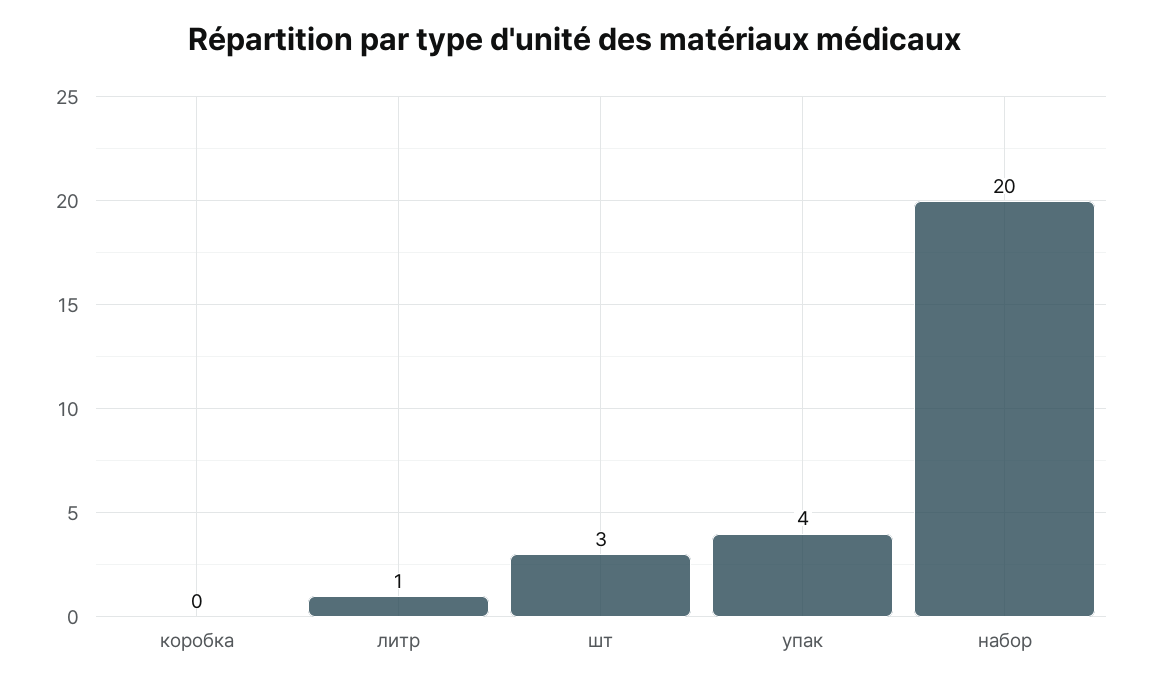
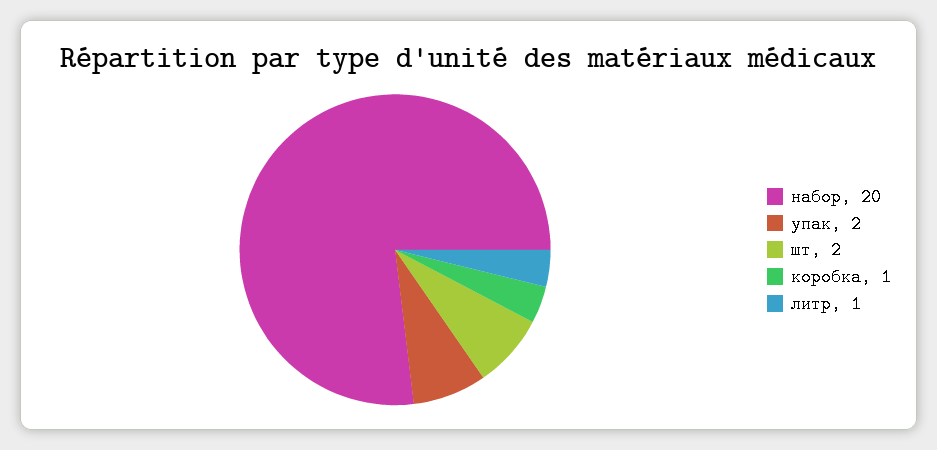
коробка: 0 -> 1
шт: 3 -> 2
упак: 4 -> 2

